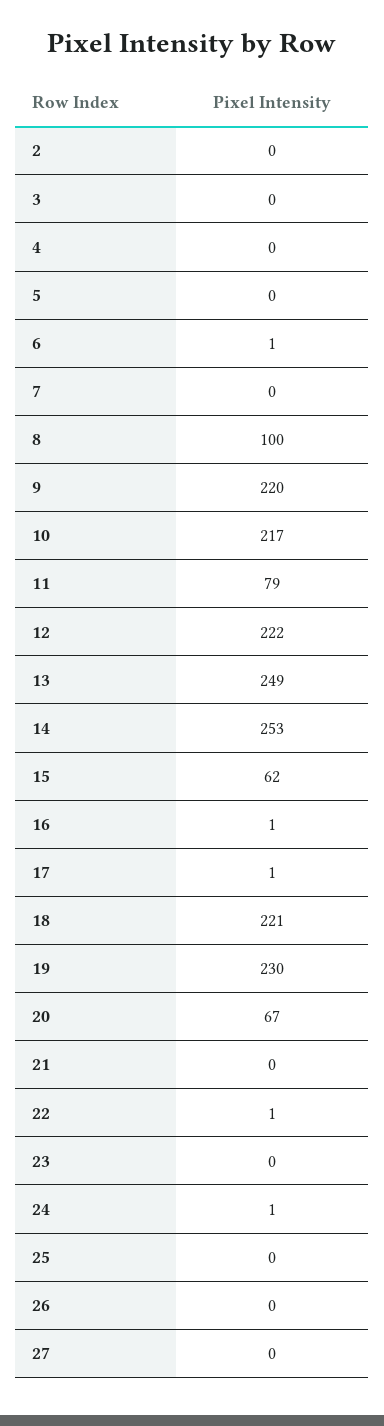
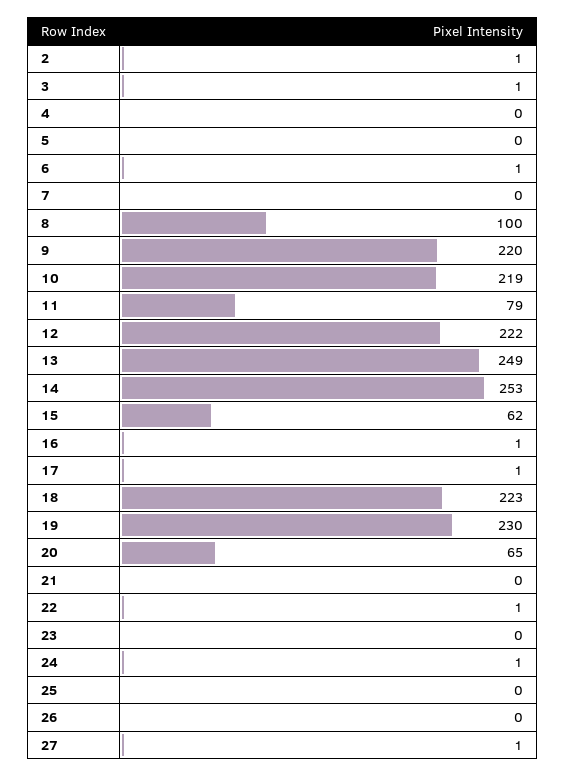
2: 0 -> 1
3: 0 -> 1
10: 217 -> 219
18: 221 -> 223
20: 67 -> 65
27: 0 -> 1

